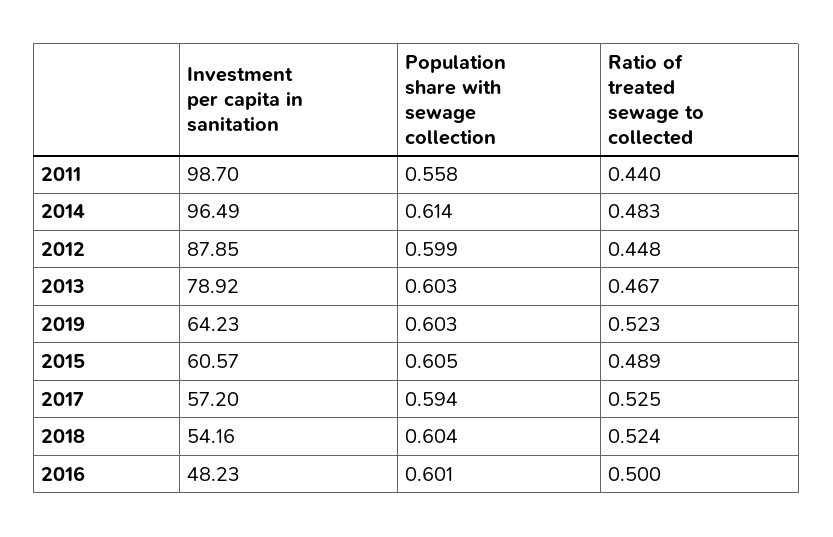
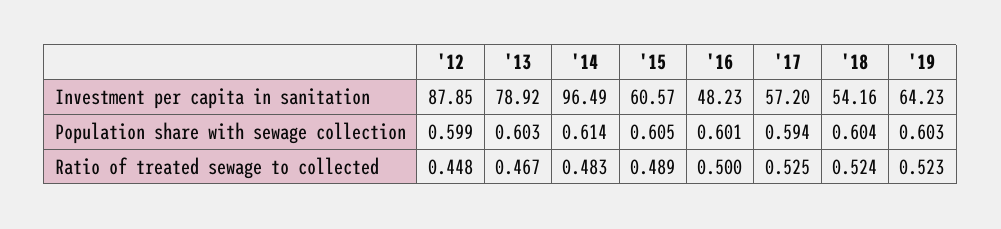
Investment per capita in sanitation, 2011: 98.7 -> none
Population share with sewage collection, 2011: 0.558 -> none
Ratio of treated sewage to collected, 2011: 0.44 -> none

